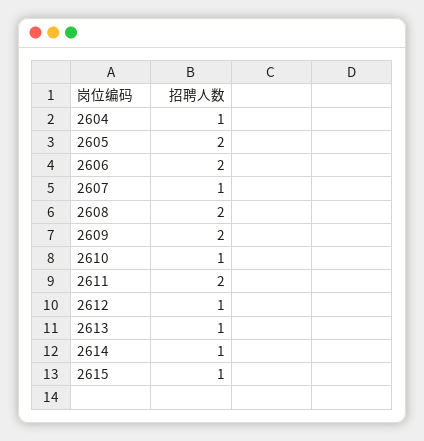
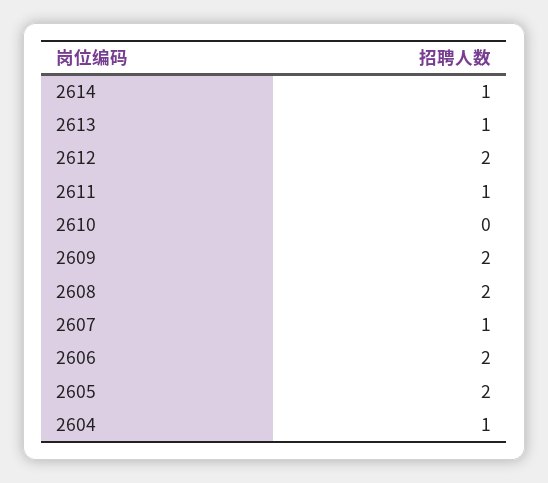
2610: 1 -> 0
2611: 2 -> 1
2612: 1 -> 2
2615: 1 -> none

